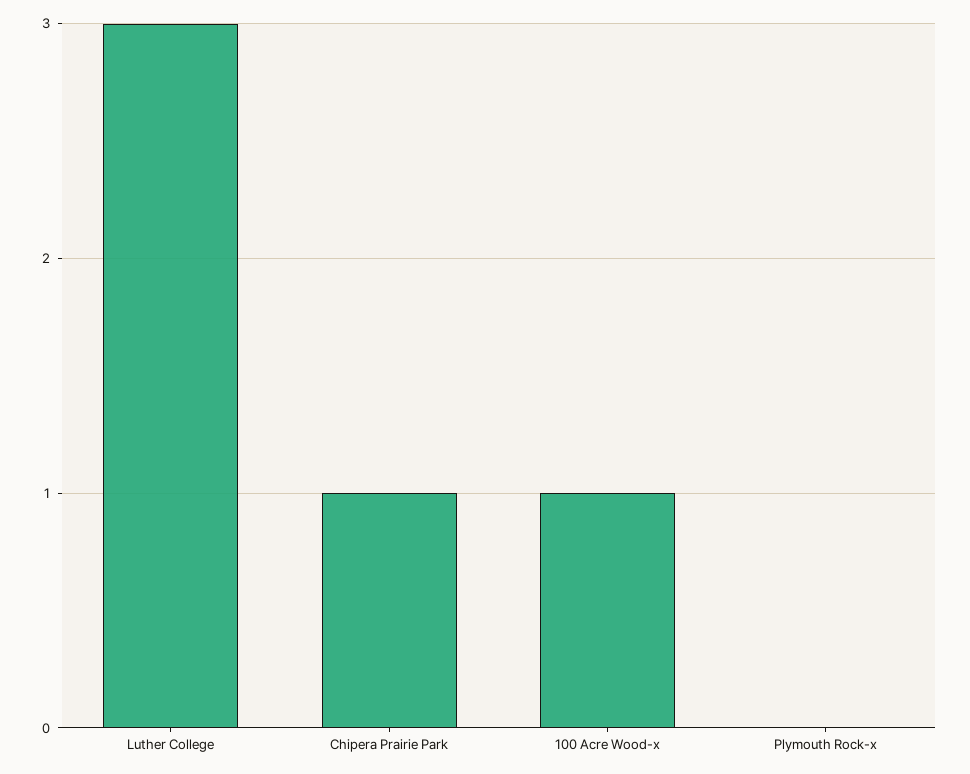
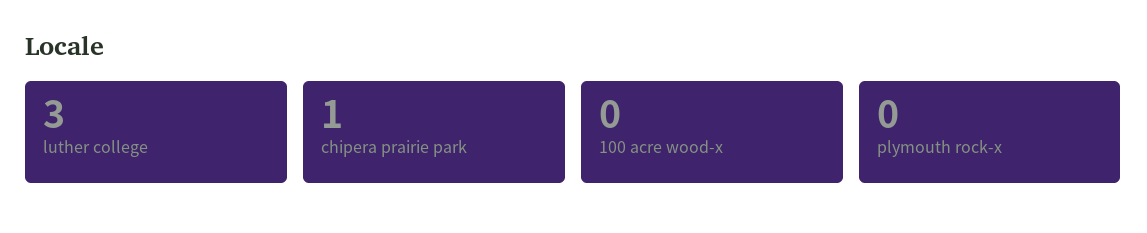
100 Acre Wood-x: 1 -> 0

